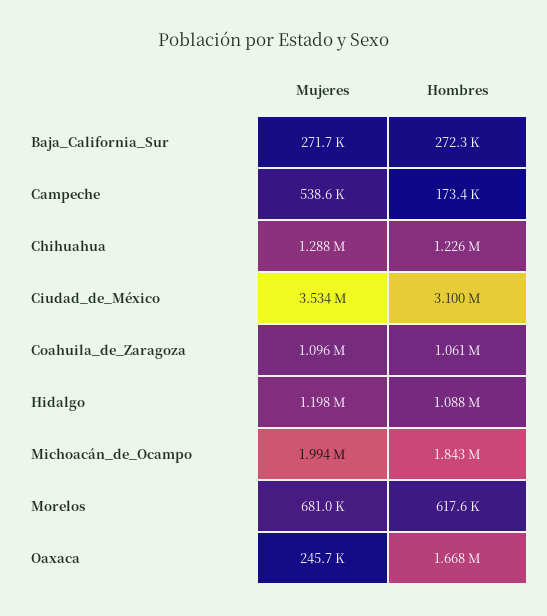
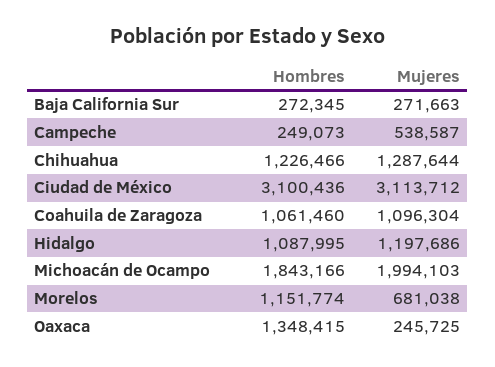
Hombres, Campeche: 173400 -> 249073
Mujeres, Ciudad_de_México: 3534000 -> 3113712
Hombres, Morelos: 617600 -> 1151774
Hombres, Oaxaca: 1668000 -> 1348415

